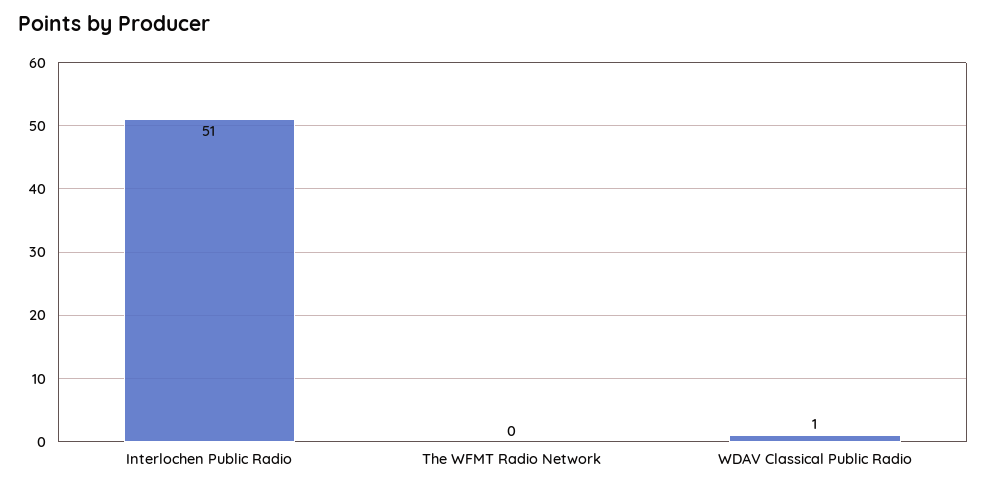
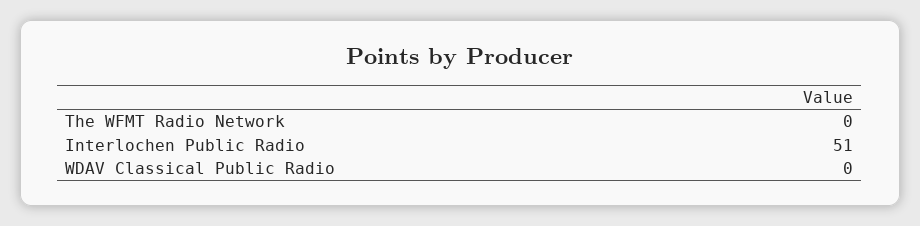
WDAV Classical Public Radio: 1 -> 0

